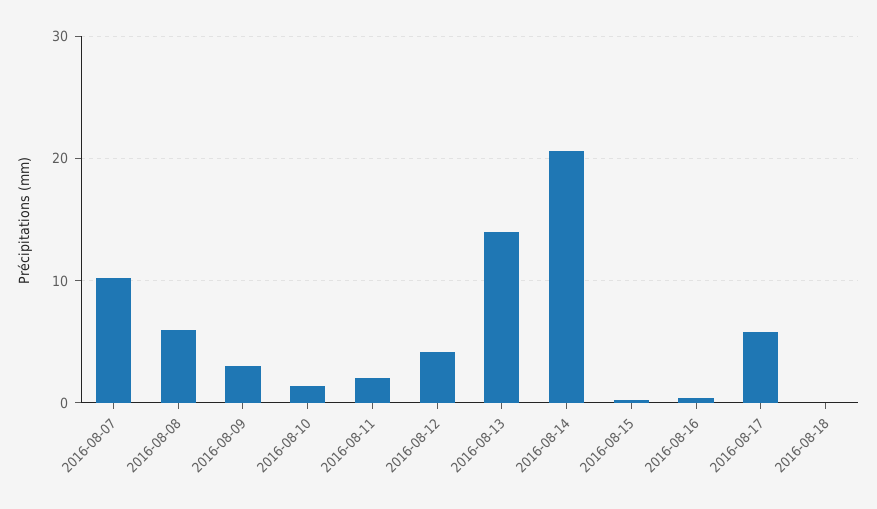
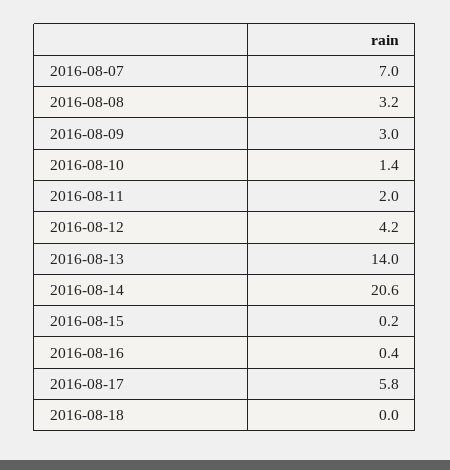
2016-08-07: 10 -> 7
2016-08-08: 6 -> 3.2

